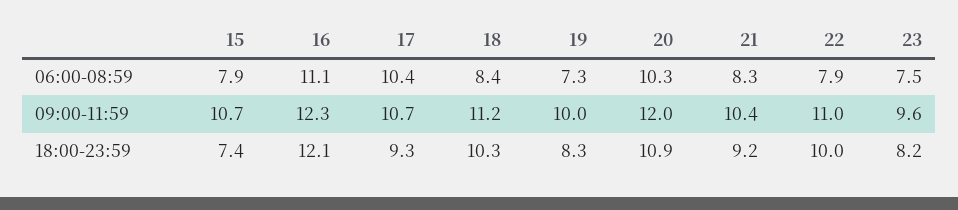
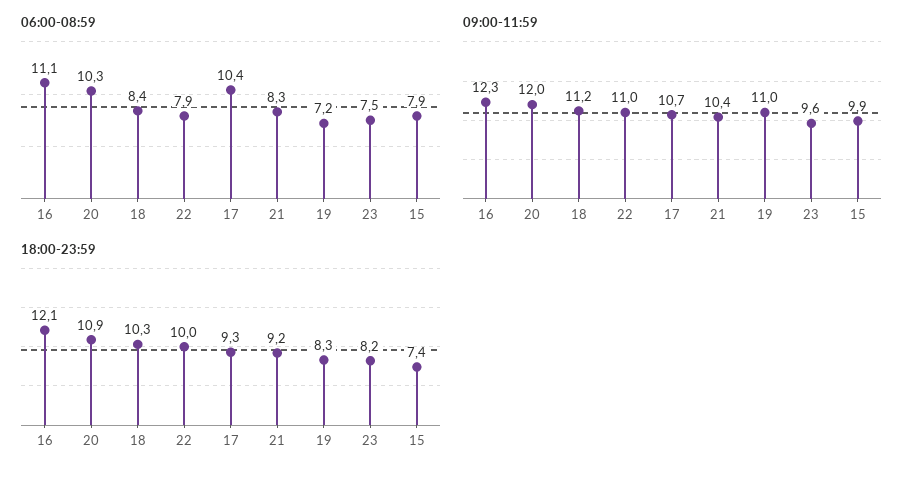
06:00-08:59, 19: 7.3 -> 7.2
09:00-11:59, 15: 10.7 -> 9.9
09:00-11:59, 19: 10 -> 11

